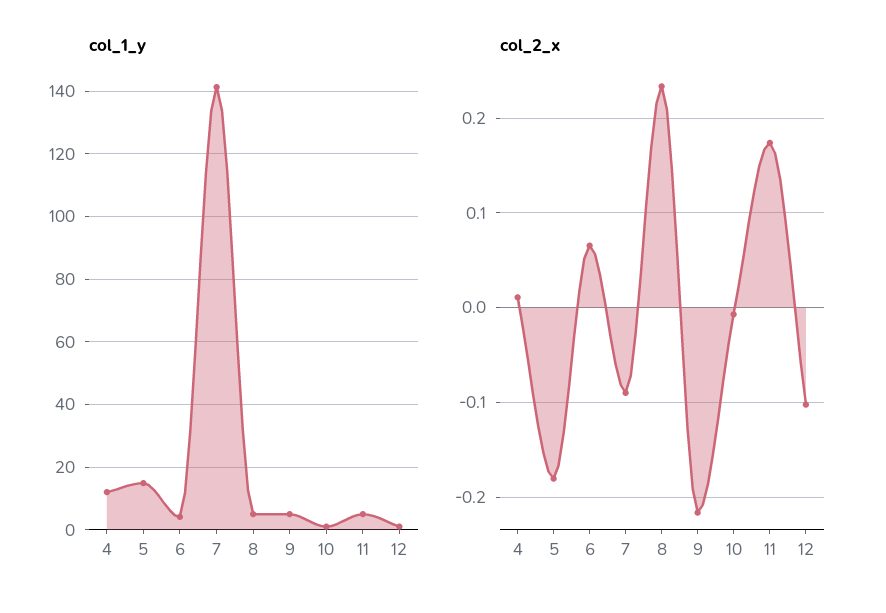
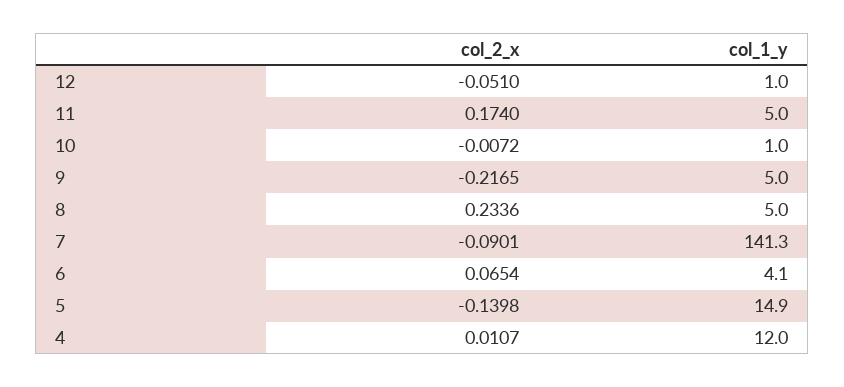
col_2_x, 5: -0.18 -> -0.1398
col_2_x, 12: -0.1 -> -0.051

